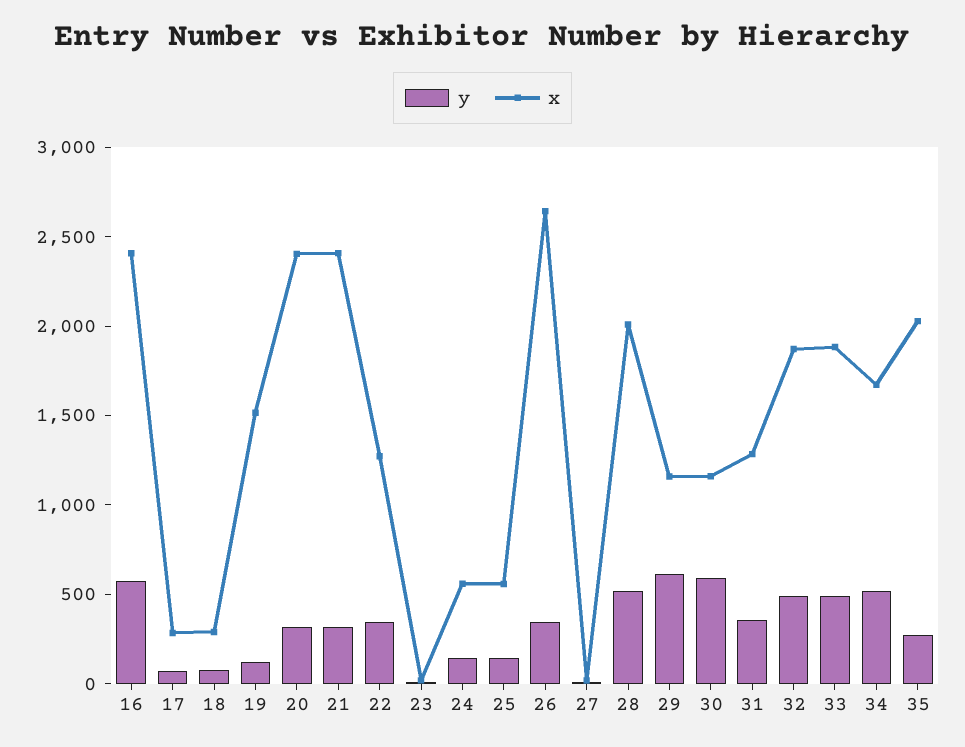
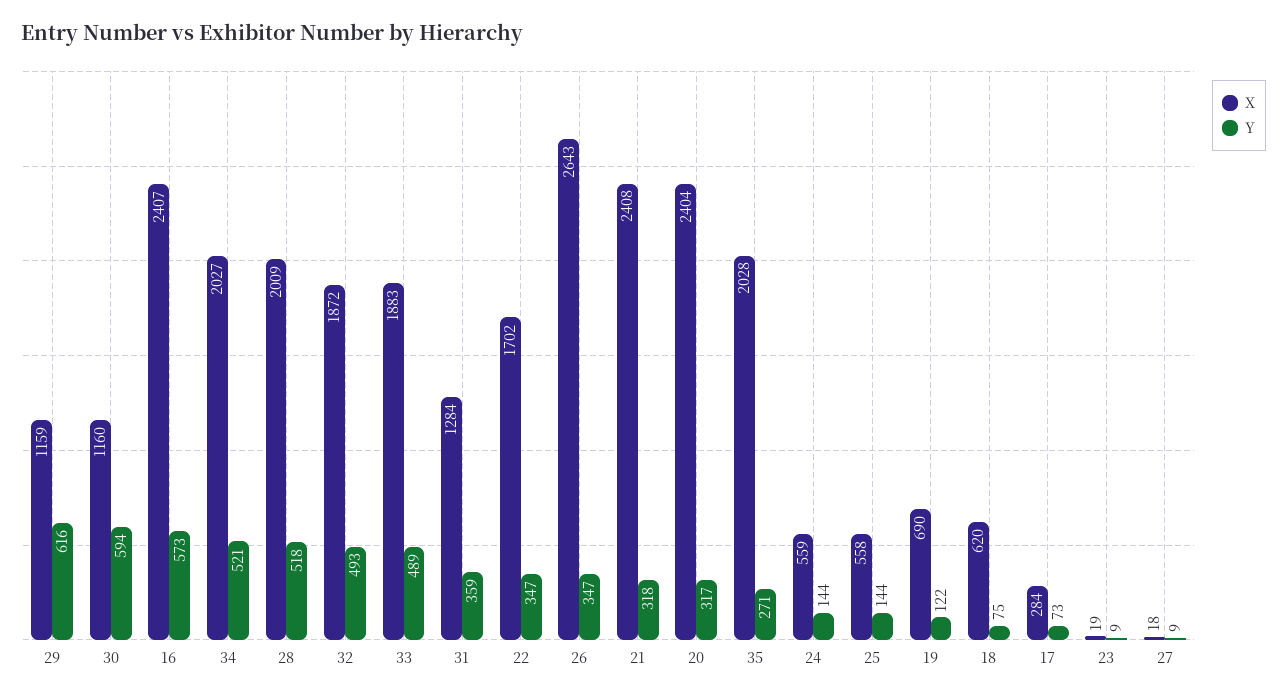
x, 18: 300 -> 620
x, 19: 1500 -> 690
x, 22: 1300 -> 1702
x, 34: 1700 -> 2027

